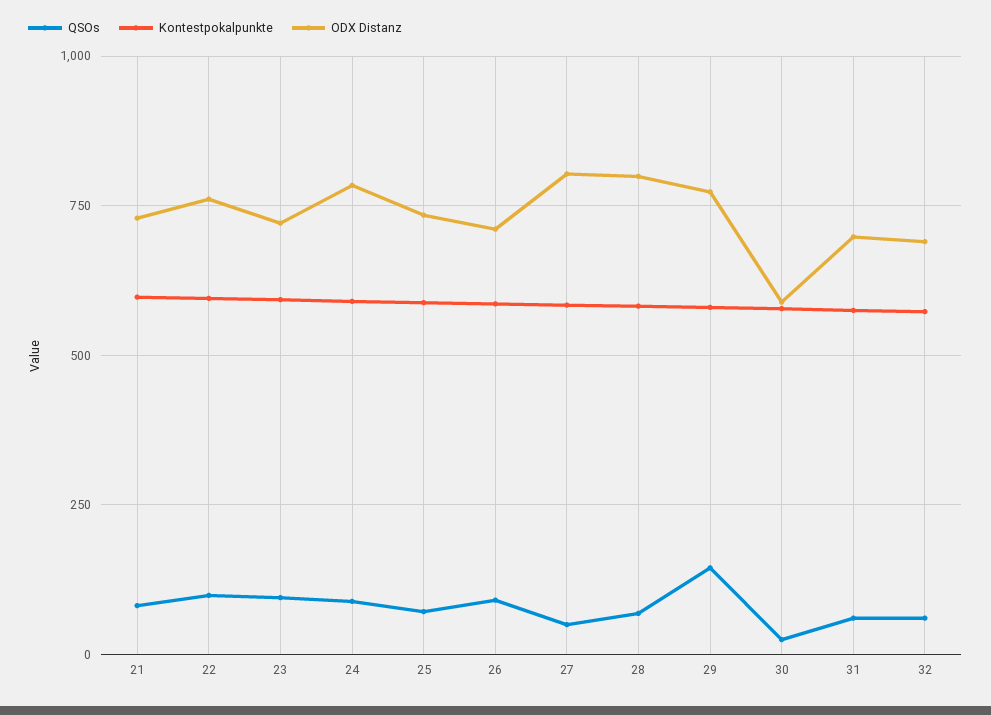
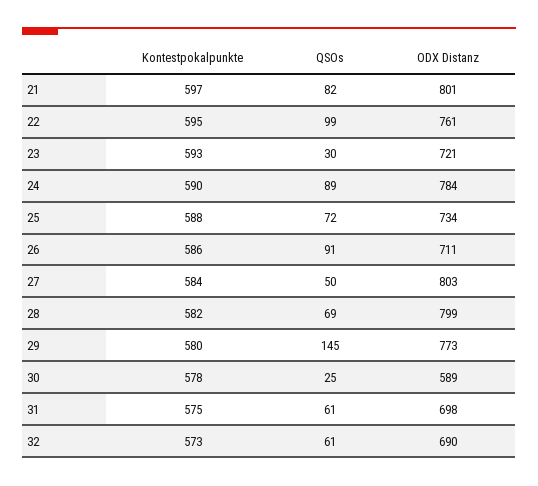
ODX Distanz, 21: 725 -> 801
QSOs, 23: 100 -> 30

